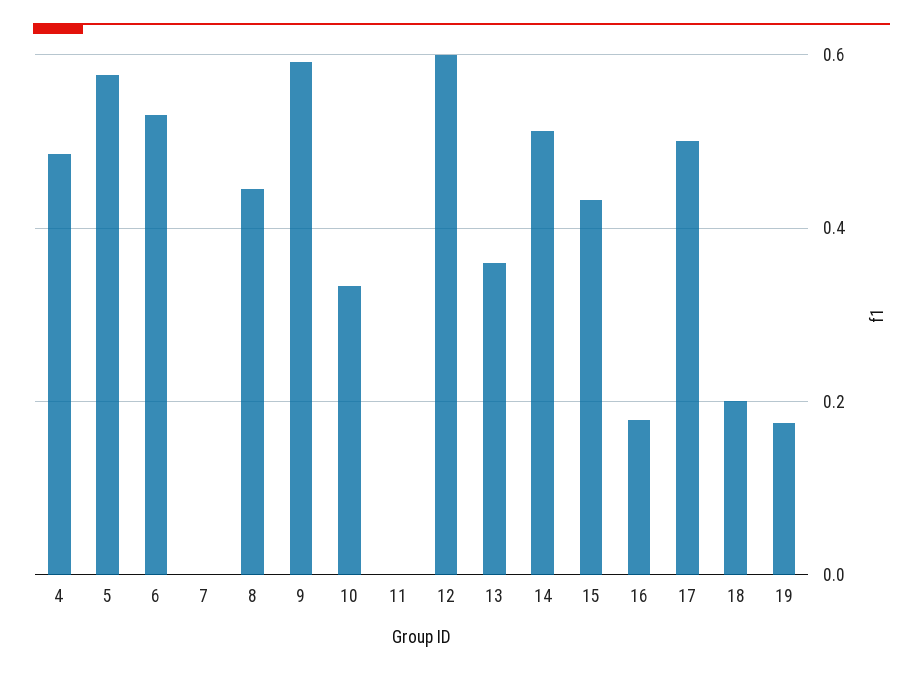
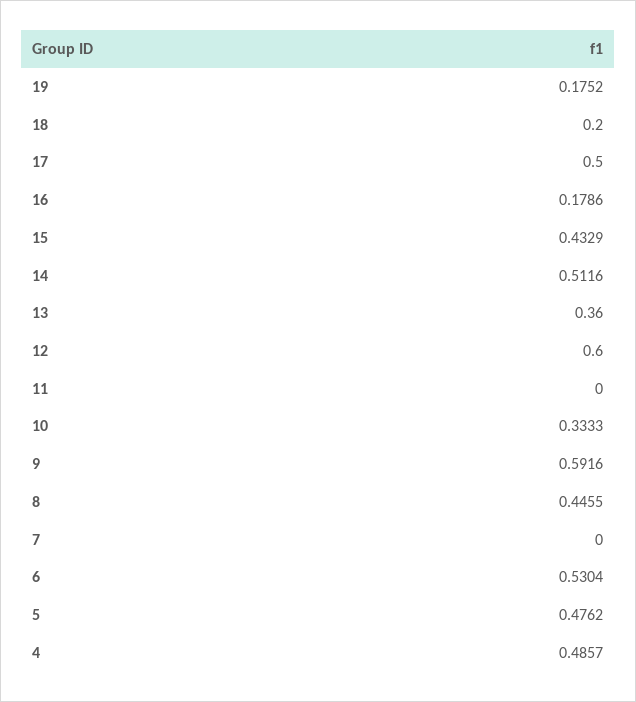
5: 0.58 -> 0.4762

